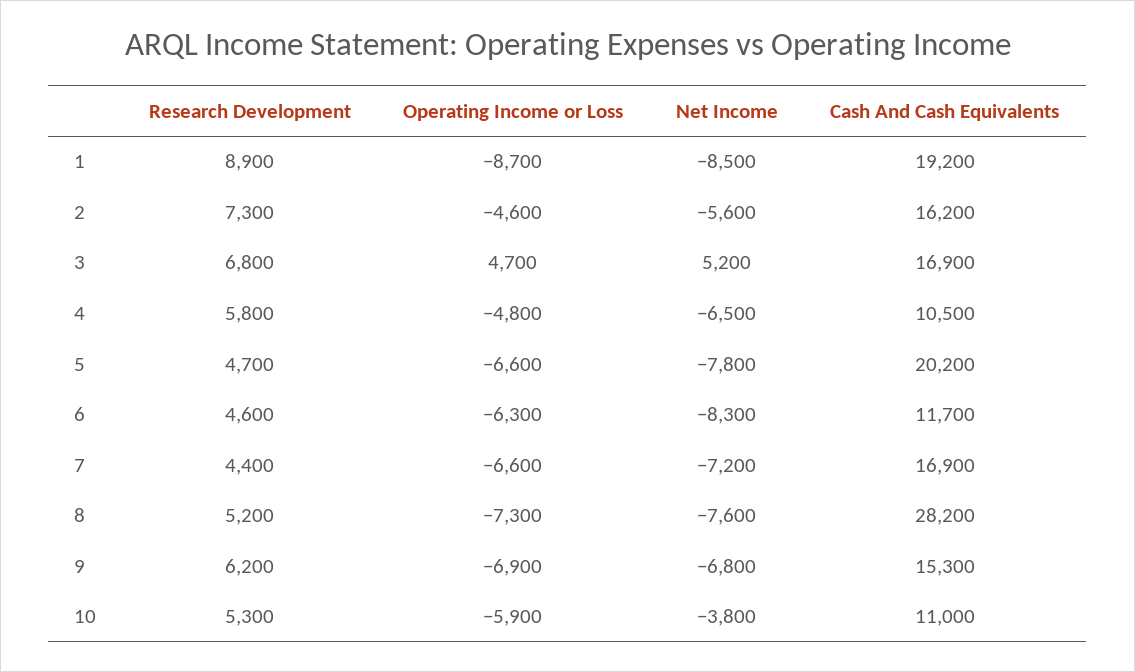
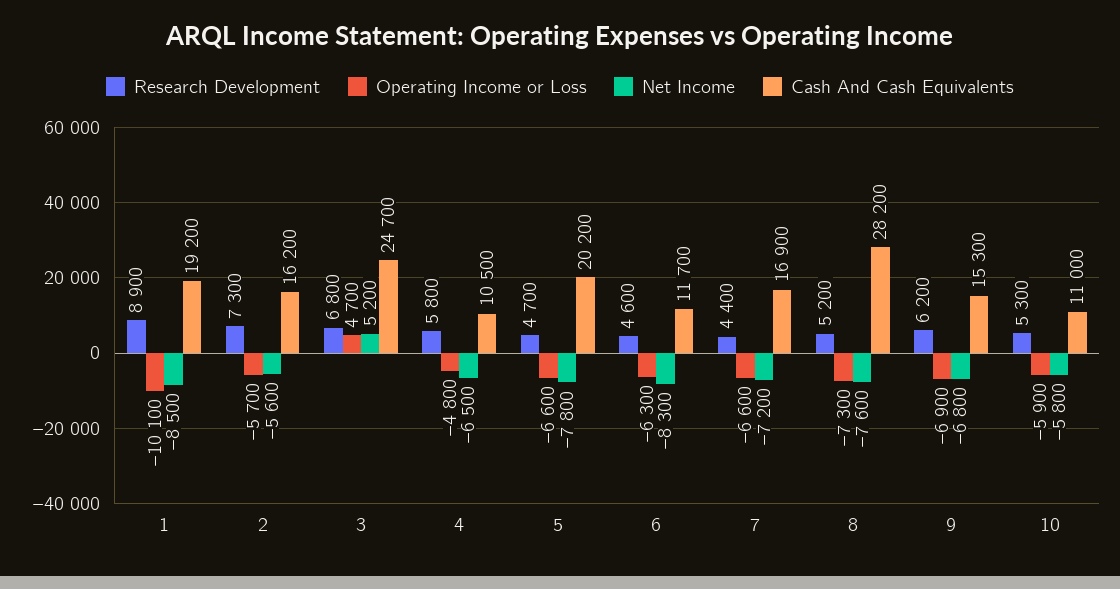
Operating Income or Loss, 1: -8700 -> -10100
Operating Income or Loss, 2: -4600 -> -5700
Cash And Cash Equivalents, 3: 16900 -> 24700
Net Income, 10: -3800 -> -5800

